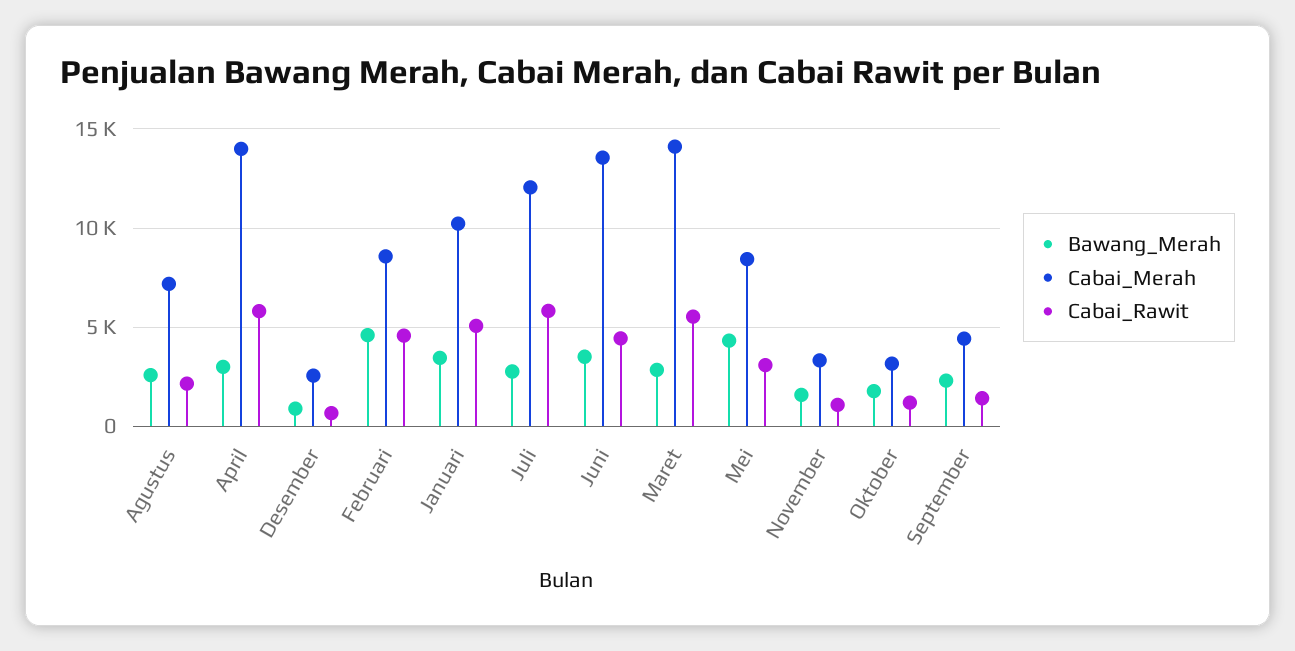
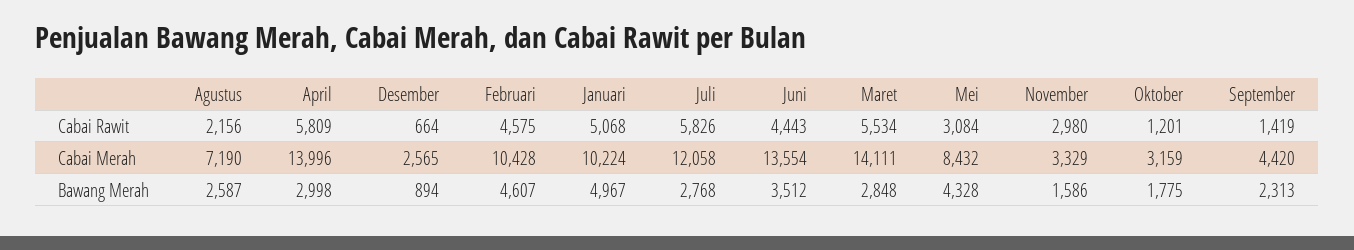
Cabai_Merah, Februari: 8500 -> 10428
Bawang_Merah, Januari: 3500 -> 4967
Cabai_Rawit, November: 1000 -> 2980

